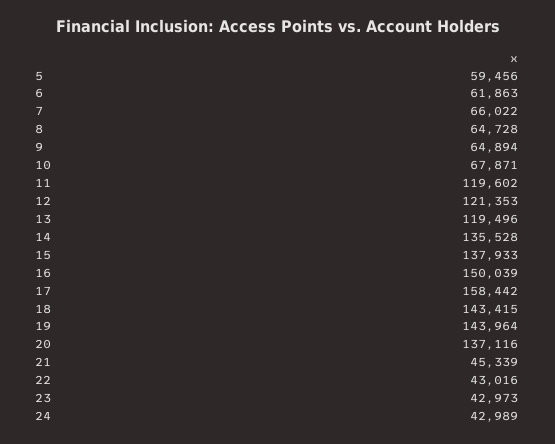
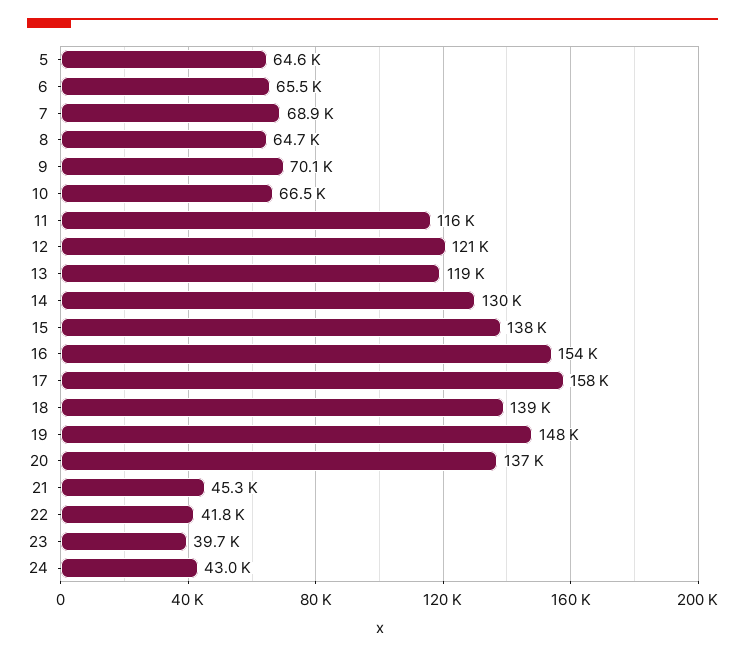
5: 59456 -> 64600
6: 61863 -> 65500
7: 66022 -> 68900
9: 64894 -> 70100
10: 67871 -> 66500
11: 119602 -> 116000
14: 135528 -> 130000
16: 150039 -> 154000
18: 143415 -> 139000
19: 143964 -> 148000
22: 43016 -> 41800
23: 42973 -> 39700

